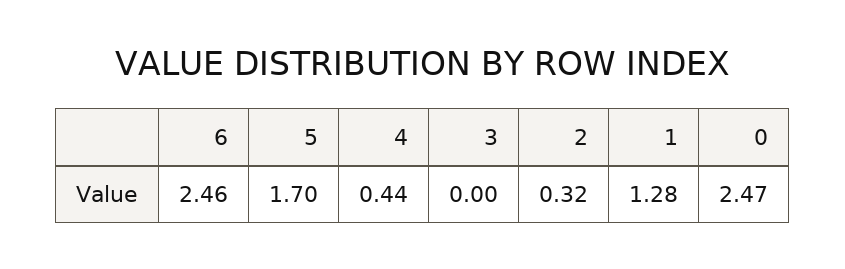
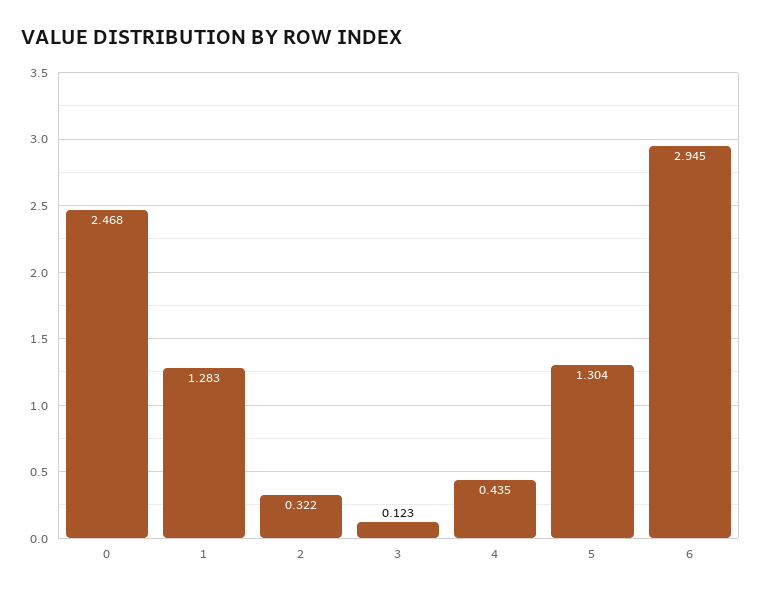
6: 2.46 -> 2.945
5: 1.7 -> 1.304
3: 0 -> 0.123

